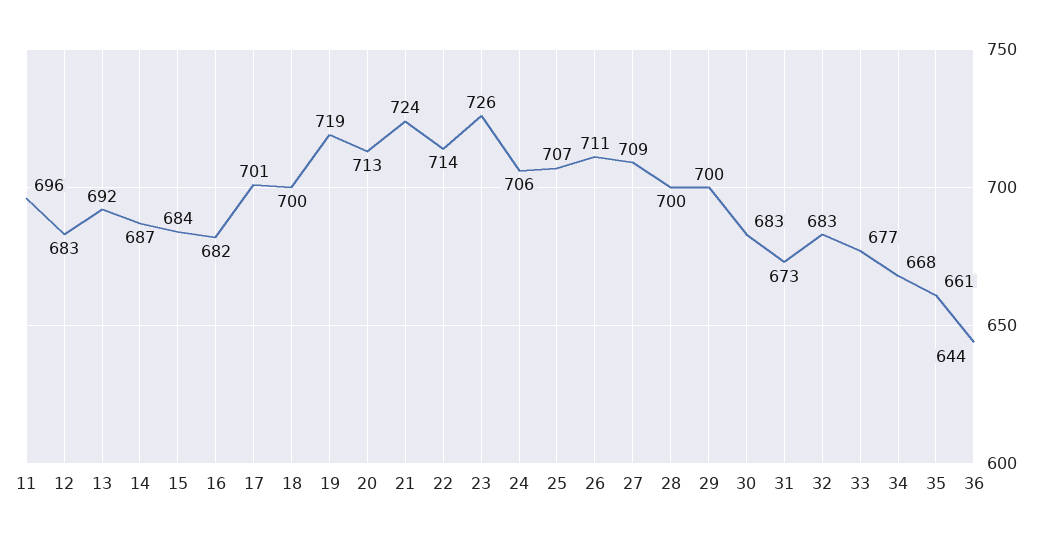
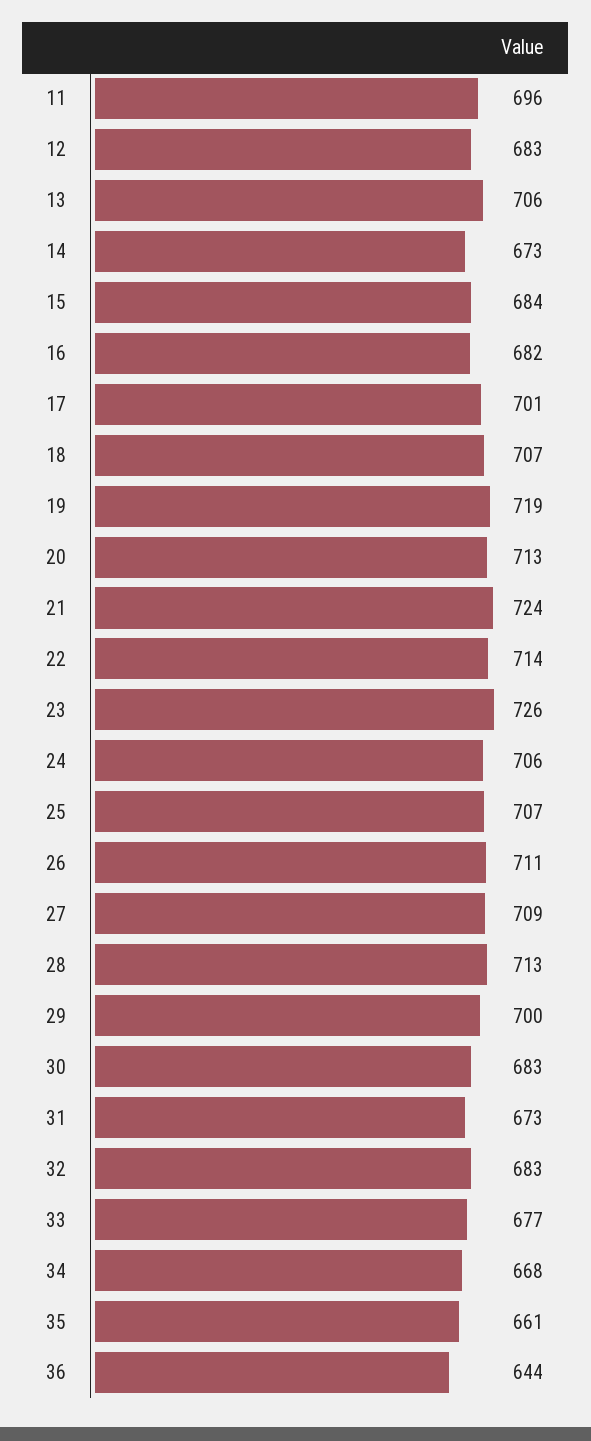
13: 692 -> 706
14: 687 -> 673
18: 700 -> 707
28: 700 -> 713

